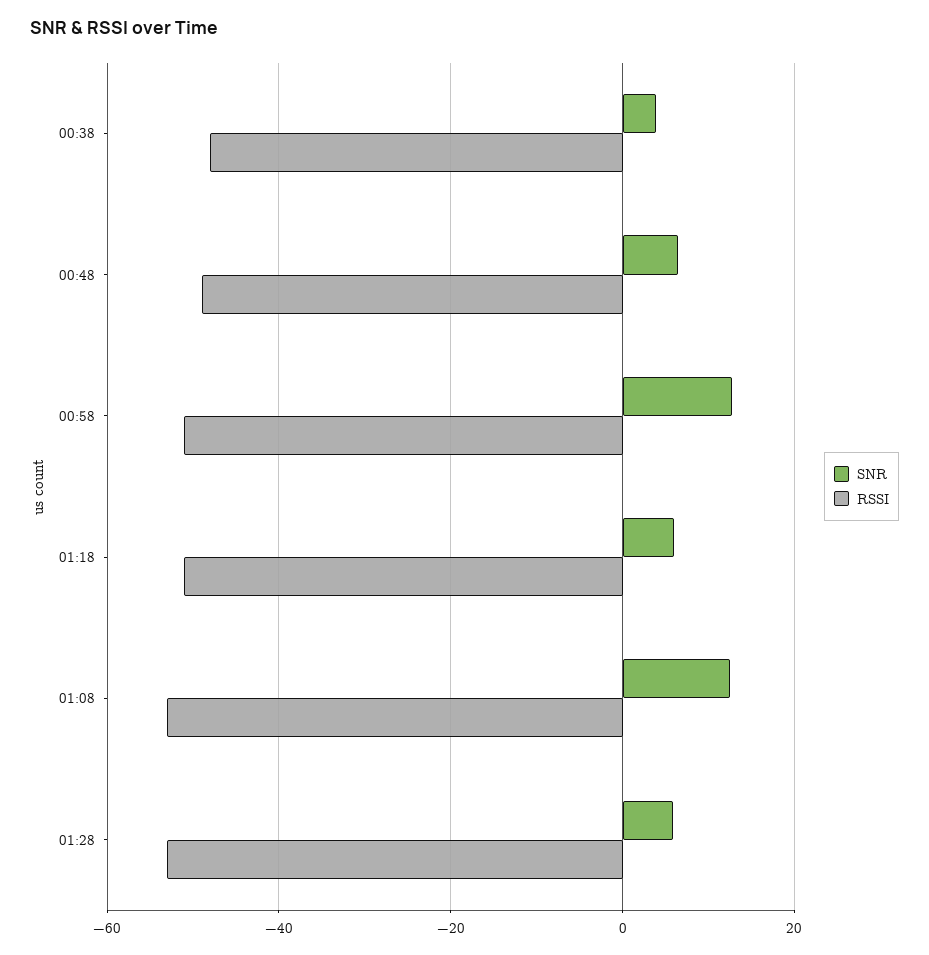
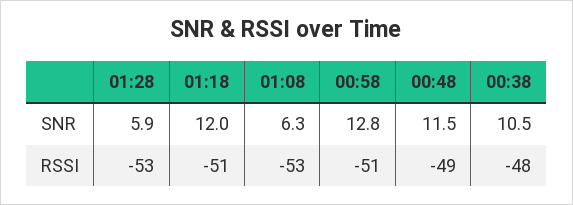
SNR, 00:38: 4 -> 10.5
SNR, 00:48: 6 -> 11.5
SNR, 01:18: 6 -> 12
SNR, 01:08: 12 -> 6.3

